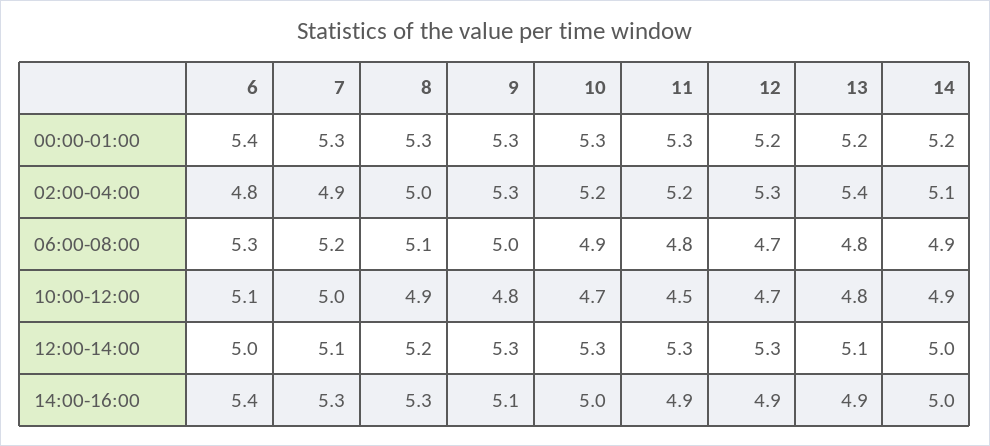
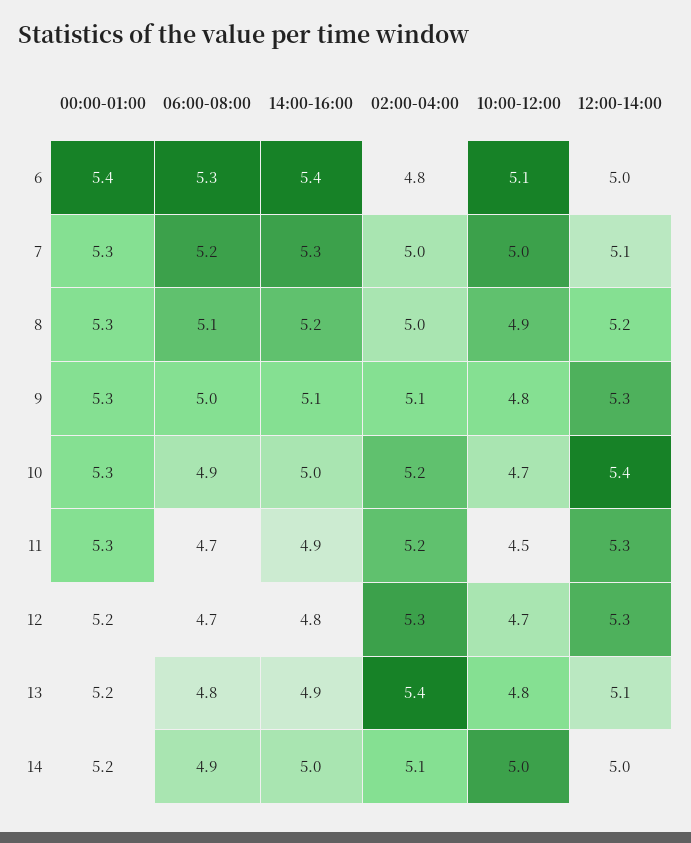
7, 02:00-04:00: 4.9 -> 5
9, 02:00-04:00: 5.3 -> 5.1
11, 06:00-08:00: 4.8 -> 4.7
14, 10:00-12:00: 4.9 -> 5
10, 12:00-14:00: 5.3 -> 5.4
8, 14:00-16:00: 5.3 -> 5.2
12, 14:00-16:00: 4.9 -> 4.8

